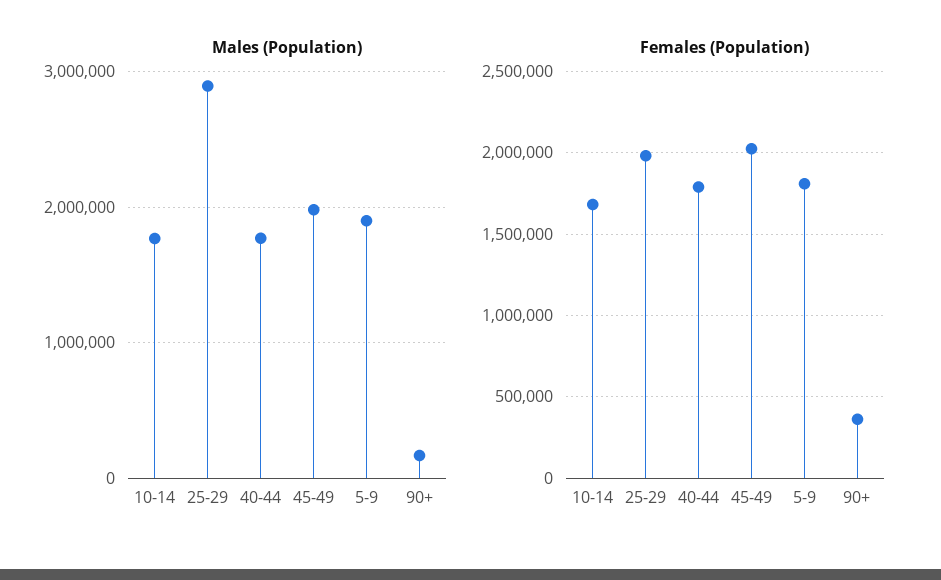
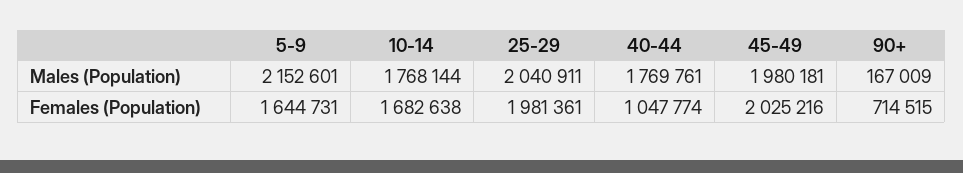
Males (Population), 25-29: 2900000 -> 2040911
Males (Population), 5-9: 1900000 -> 2152601
Females (Population), 40-44: 1800000 -> 1047774
Females (Population), 5-9: 1800000 -> 1644731
Females (Population), 90+: 350000 -> 714515

